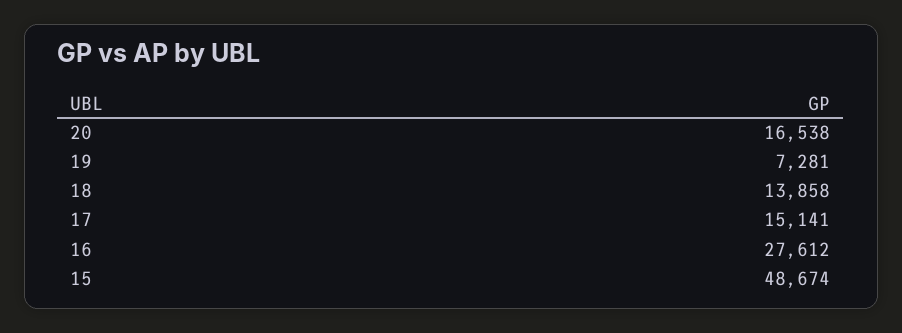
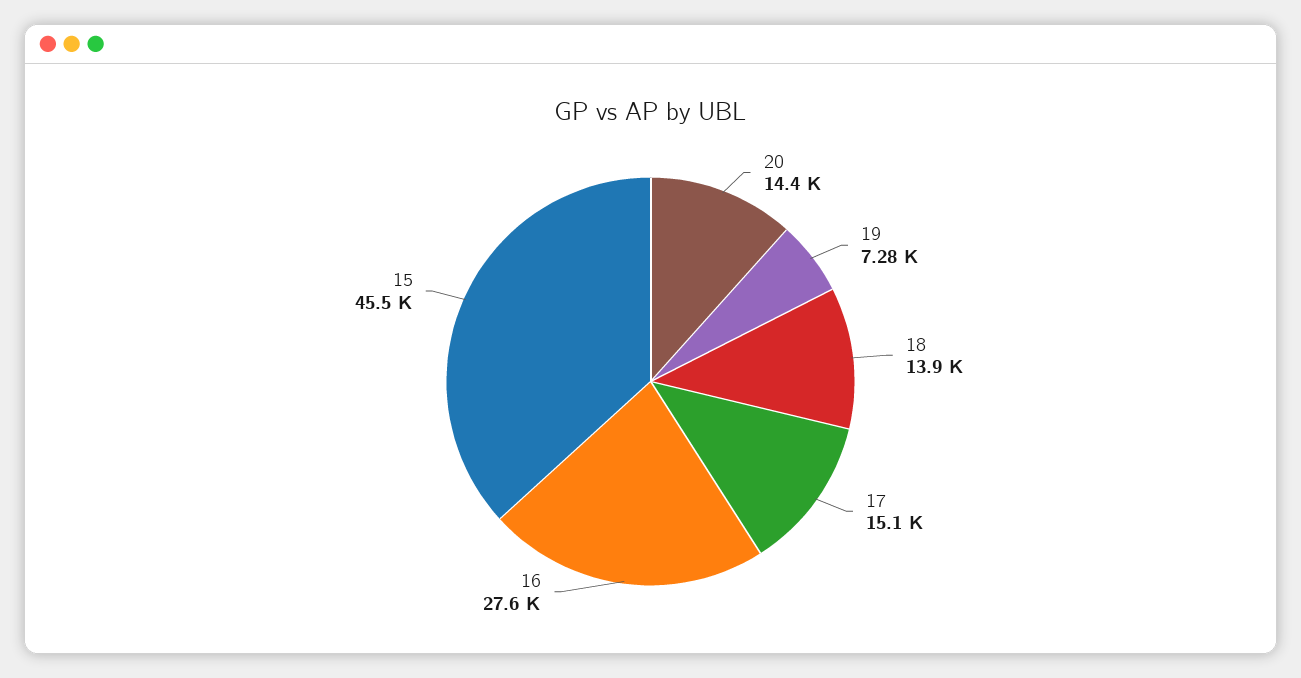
20: 16538 -> 14400
15: 48674 -> 45500

